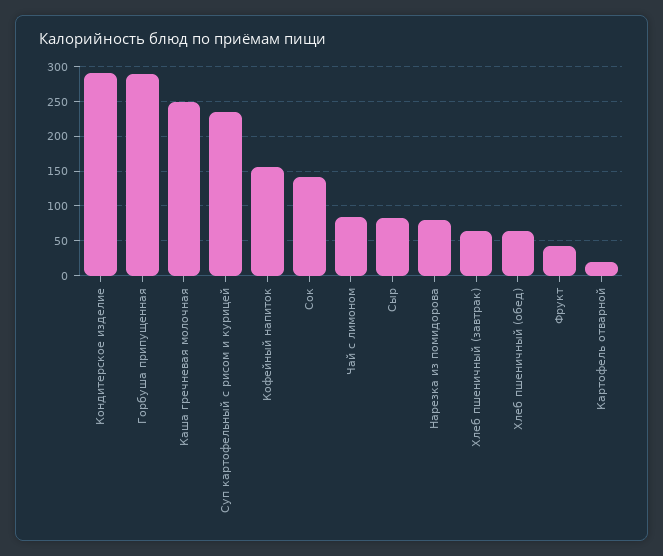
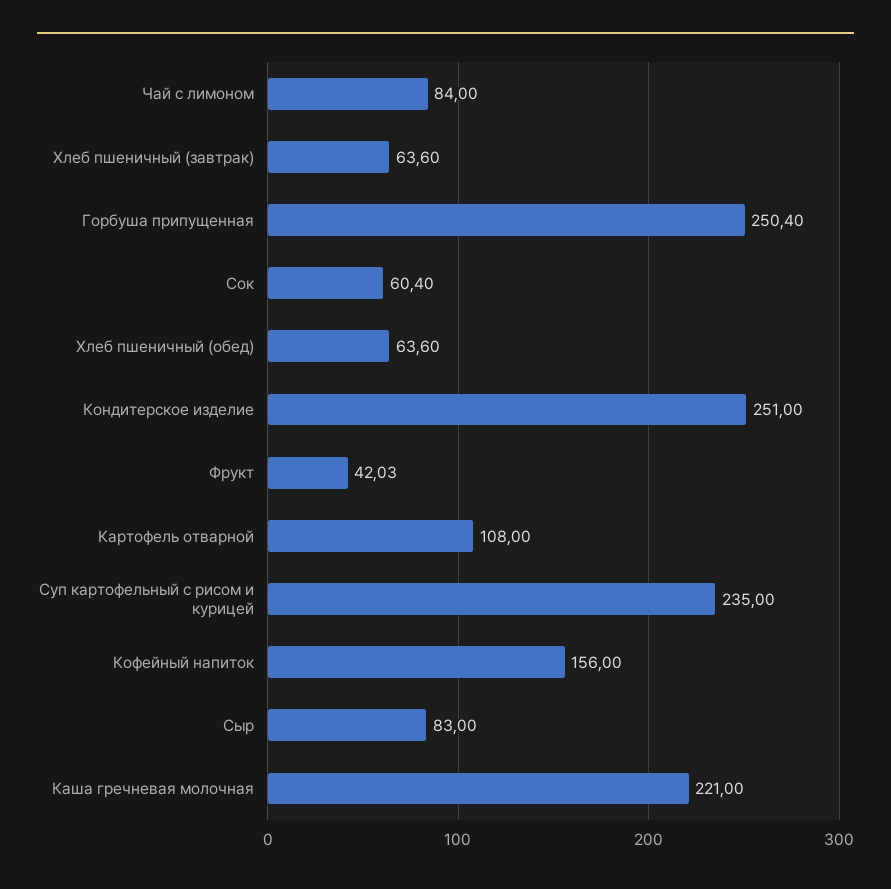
Кондитерское изделие: 290 -> 251
Горбуша припущенная: 290 -> 250.4
Каша гречневая молочная: 250 -> 221
Сок: 140 -> 60.4
Нарезка из помидорова: 80 -> none
Картофель отварной: 20 -> 108

